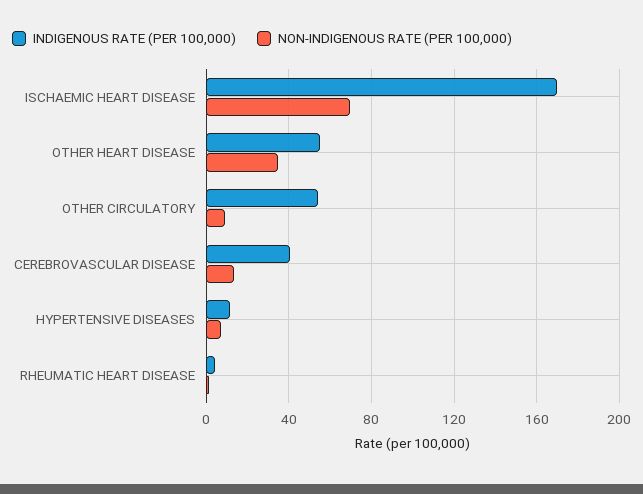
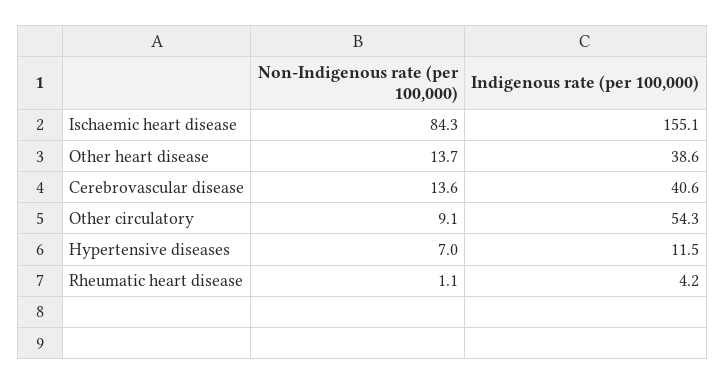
INDIGENOUS RATE (PER 100,000), ISCHAEMIC HEART DISEASE: 170 -> 155.1
NON-INDIGENOUS RATE (PER 100,000), ISCHAEMIC HEART DISEASE: 70 -> 84.3
INDIGENOUS RATE (PER 100,000), OTHER HEART DISEASE: 55 -> 38.6
NON-INDIGENOUS RATE (PER 100,000), OTHER HEART DISEASE: 35 -> 13.7

